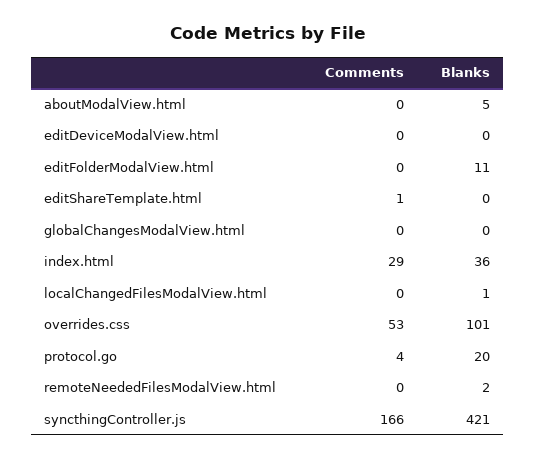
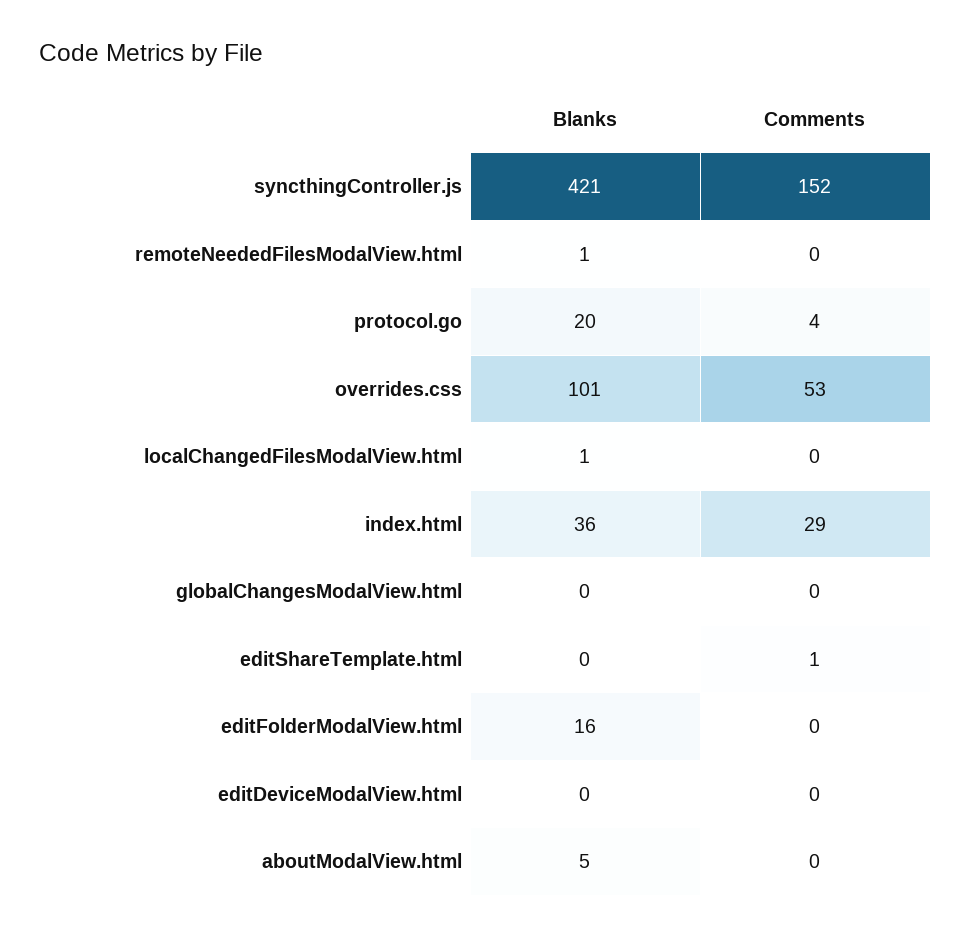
Blanks, editFolderModalView.html: 11 -> 16
Blanks, remoteNeededFilesModalView.html: 2 -> 1
Comments, syncthingController.js: 166 -> 152

